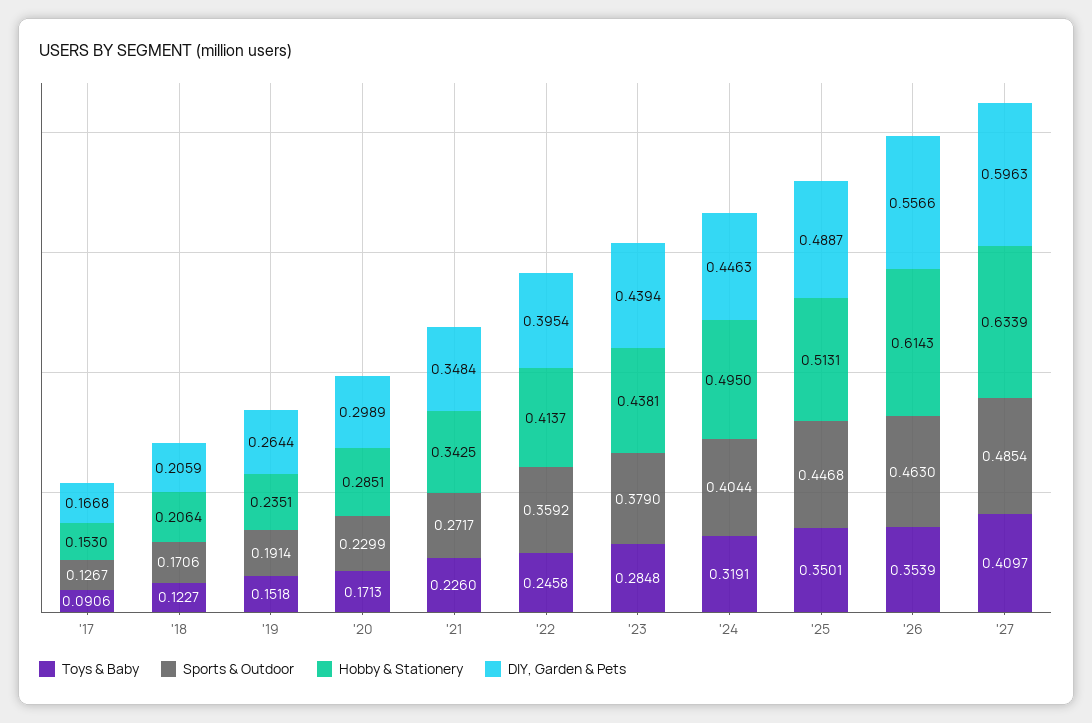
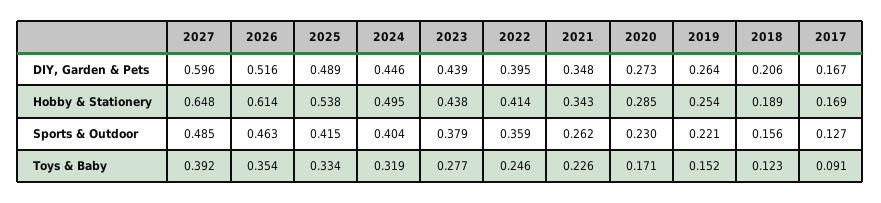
Hobby & Stationery, '17: 0.153 -> 0.169
Sports & Outdoor, '18: 0.1706 -> 0.156
Hobby & Stationery, '18: 0.2064 -> 0.189
Sports & Outdoor, '19: 0.1914 -> 0.221
Hobby & Stationery, '19: 0.2351 -> 0.254
DIY, Garden & Pets, '20: 0.2989 -> 0.273
Sports & Outdoor, '21: 0.2717 -> 0.262
Toys & Baby, '23: 0.2848 -> 0.277
Toys & Baby, '25: 0.3501 -> 0.334
Sports & Outdoor, '25: 0.4468 -> 0.415
Hobby & Stationery, '25: 0.5131 -> 0.538
DIY, Garden & Pets, '26: 0.5566 -> 0.516
Toys & Baby, '27: 0.4097 -> 0.392
Hobby & Stationery, '27: 0.6339 -> 0.648

